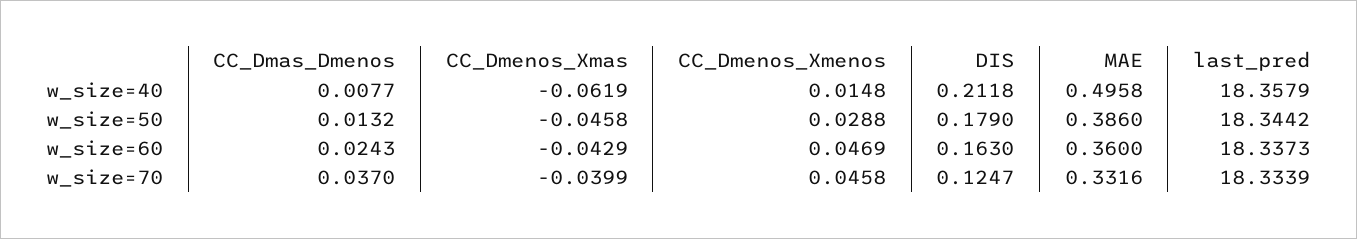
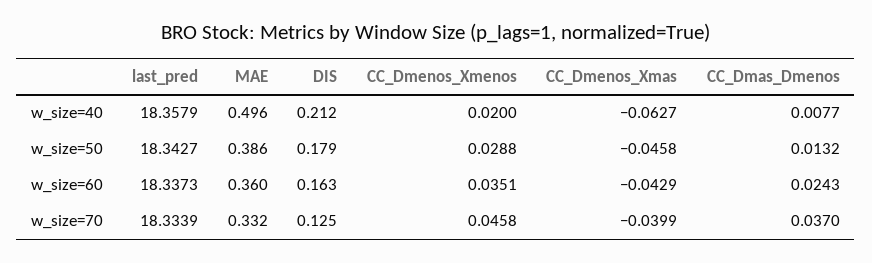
CC_Dmenos_Xmas, w_size=40: -0.0619 -> -0.0627
CC_Dmenos_Xmenos, w_size=40: 0.0148 -> 0.02
last_pred, w_size=50: 18.3442 -> 18.3427
CC_Dmenos_Xmenos, w_size=60: 0.0469 -> 0.0351

